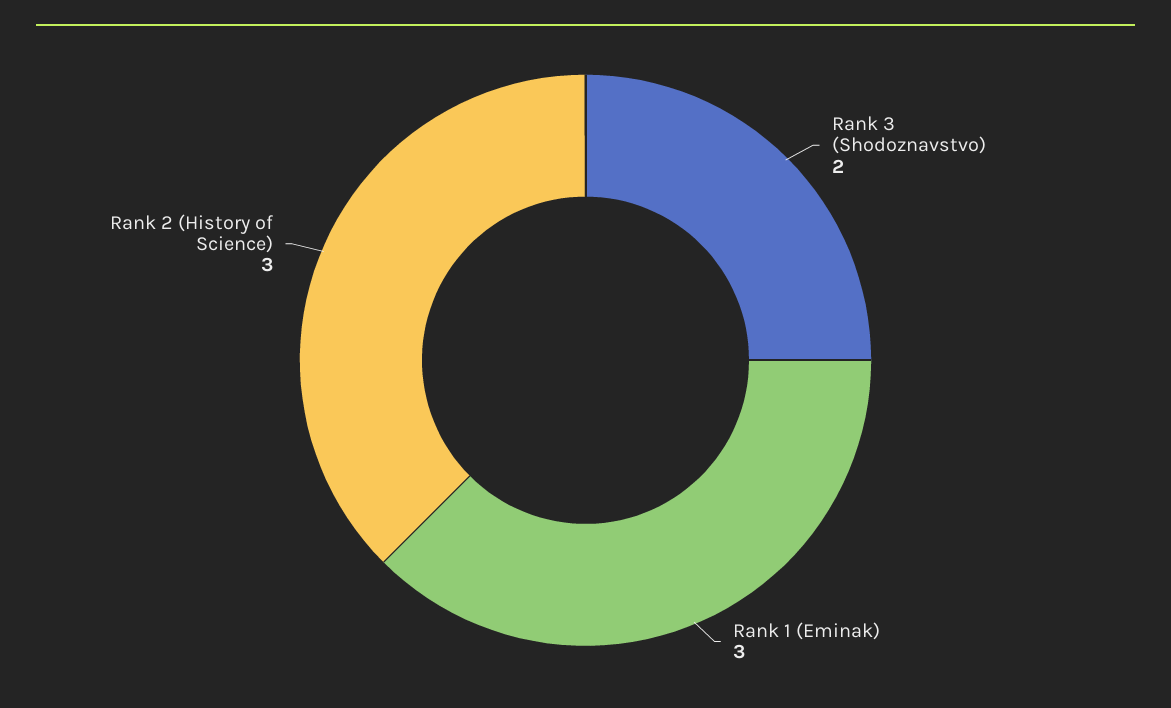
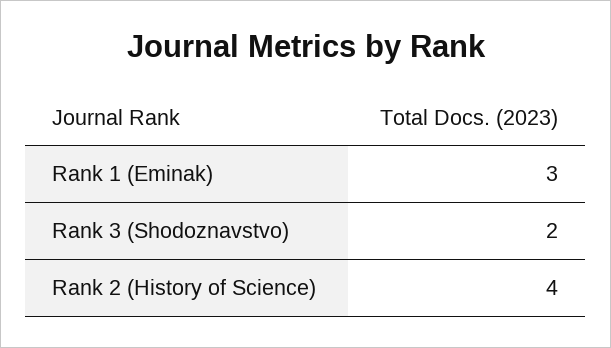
Rank 2 (History of Science): 3 -> 4

